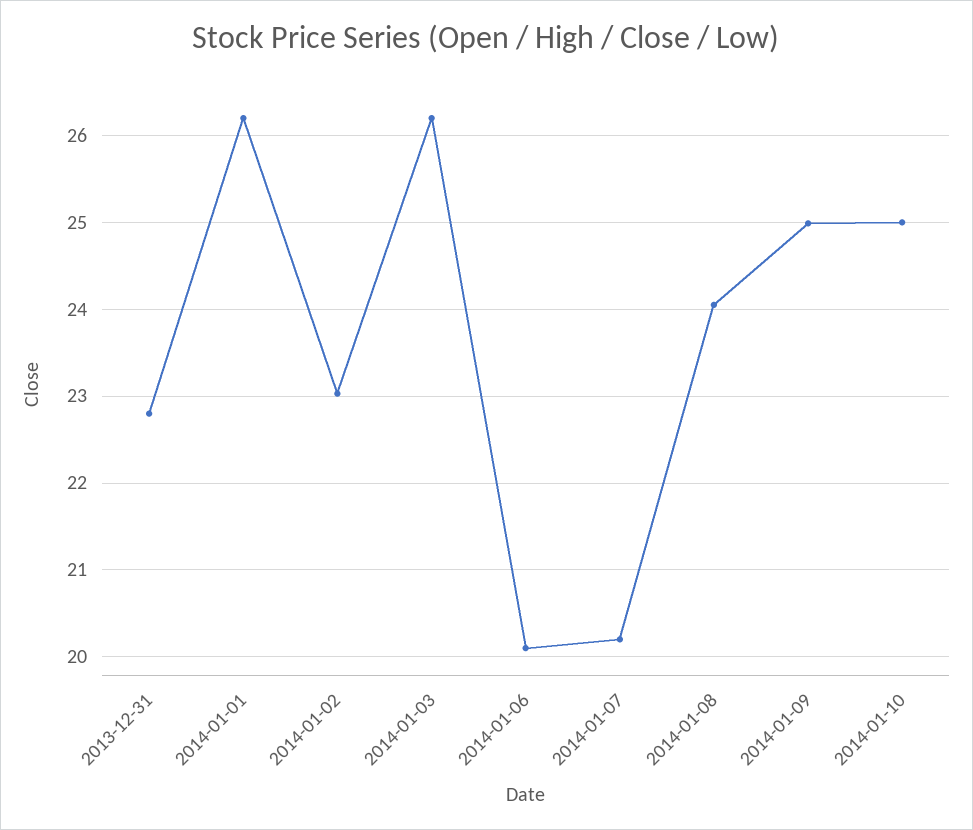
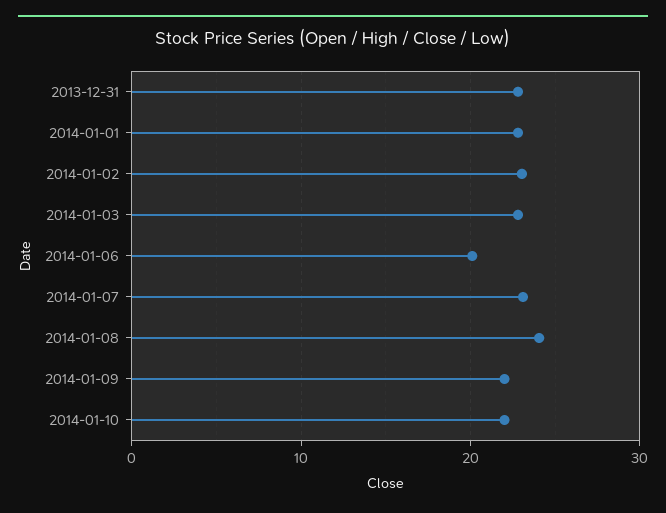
2014-01-01: 26.2 -> 23
2014-01-03: 26.2 -> 23
2014-01-07: 20.2 -> 23
2014-01-09: 25 -> 22
2014-01-10: 25 -> 22

